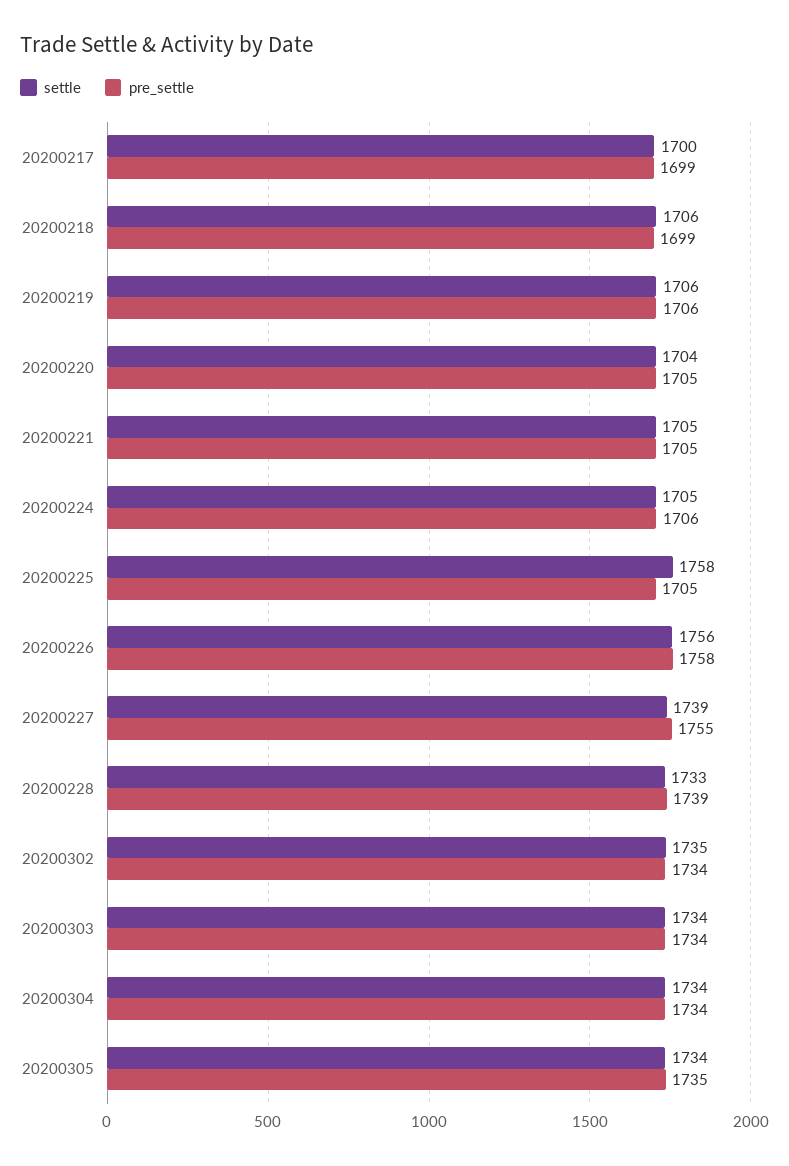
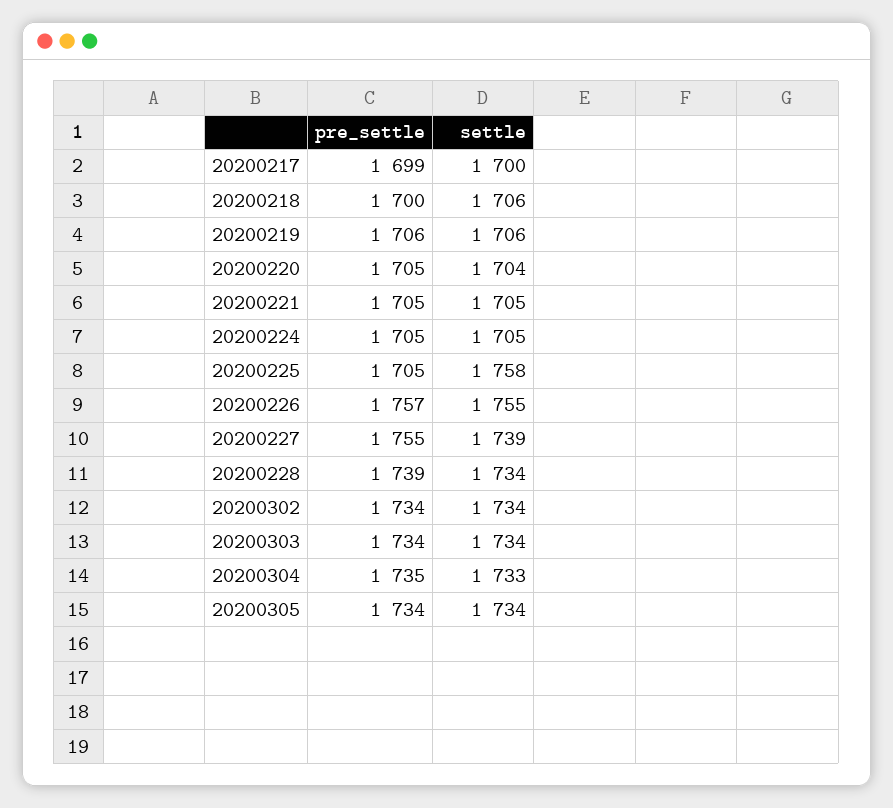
pre_settle, 20200218: 1699 -> 1700
pre_settle, 20200224: 1706 -> 1705
settle, 20200226: 1756 -> 1755
pre_settle, 20200226: 1758 -> 1757
settle, 20200228: 1733 -> 1734
settle, 20200302: 1735 -> 1734
settle, 20200304: 1734 -> 1733
pre_settle, 20200304: 1734 -> 1735
pre_settle, 20200305: 1735 -> 1734

